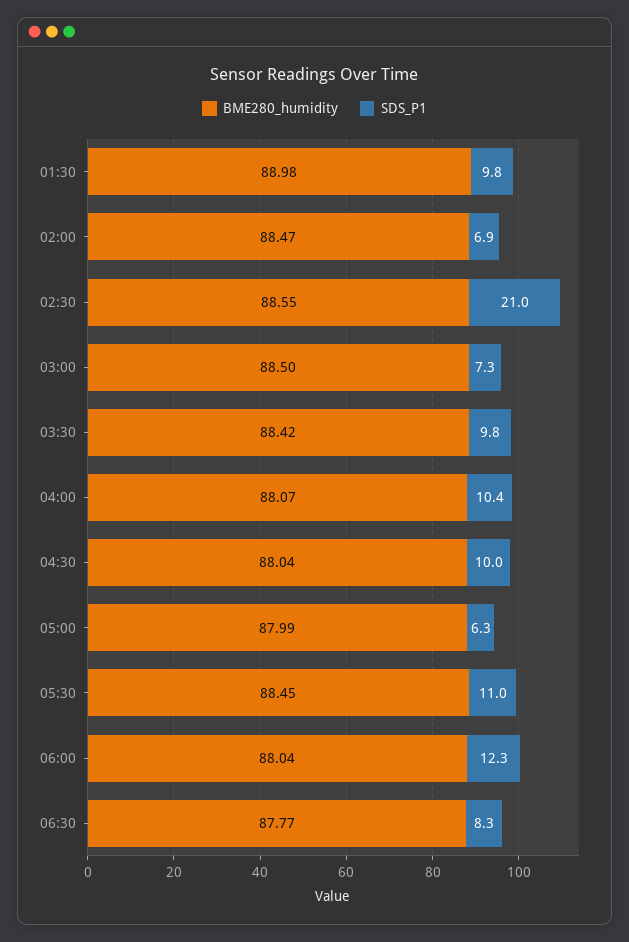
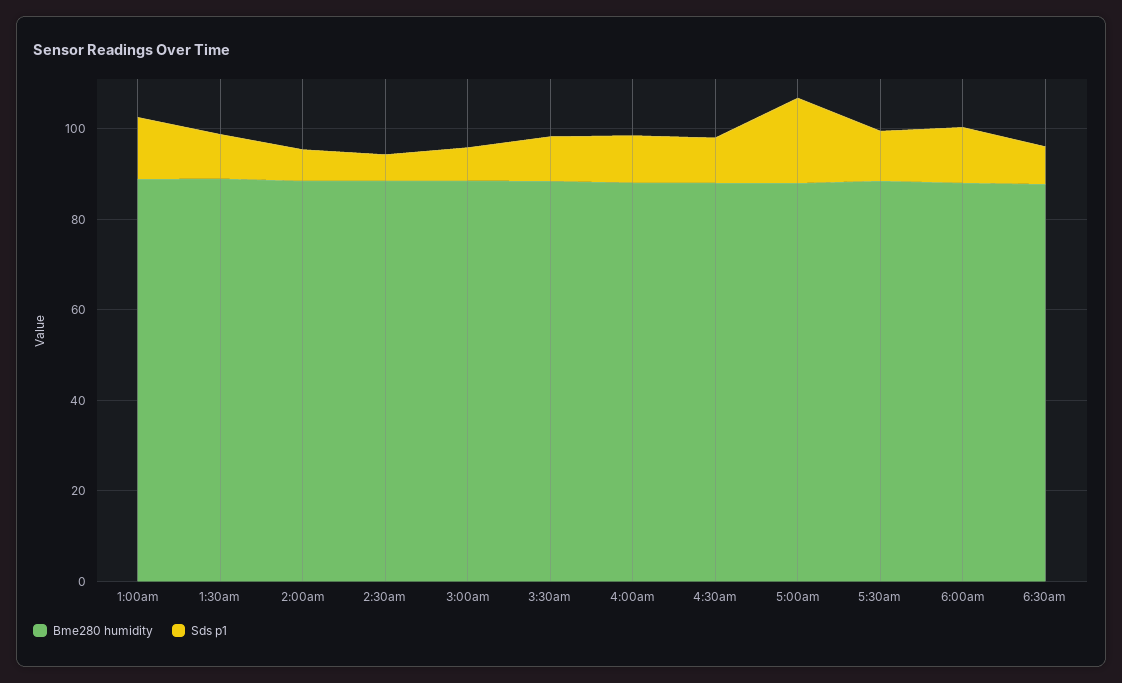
SDS_P1, 02:30: 21 -> 5
SDS_P1, 05:00: 6.3 -> 20
BME280_humidity, 1:00am: none -> 90
SDS_P1, 1:00am: none -> 15

